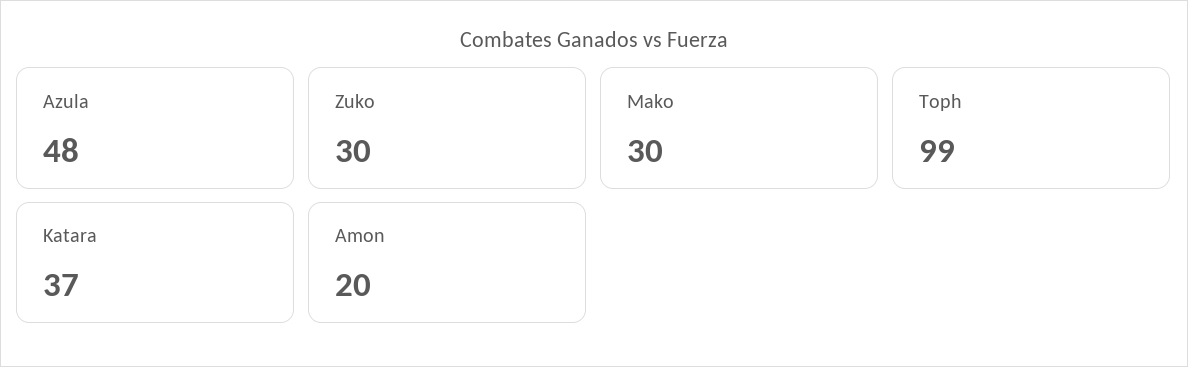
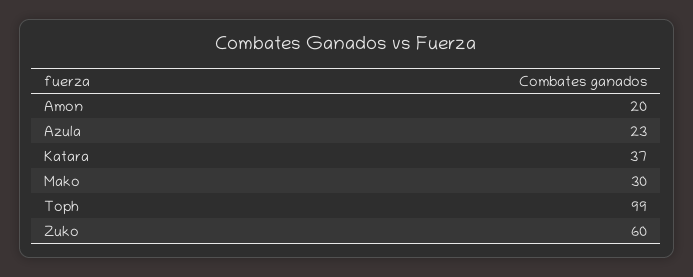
Azula: 48 -> 23
Zuko: 30 -> 60

